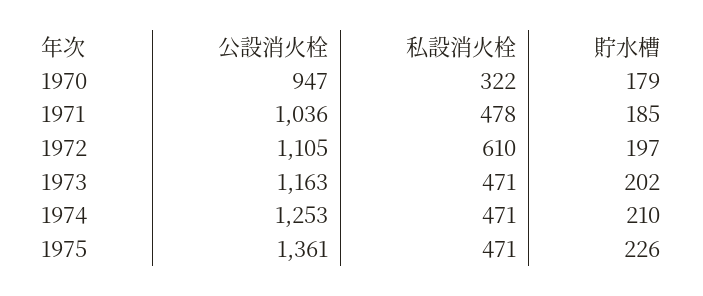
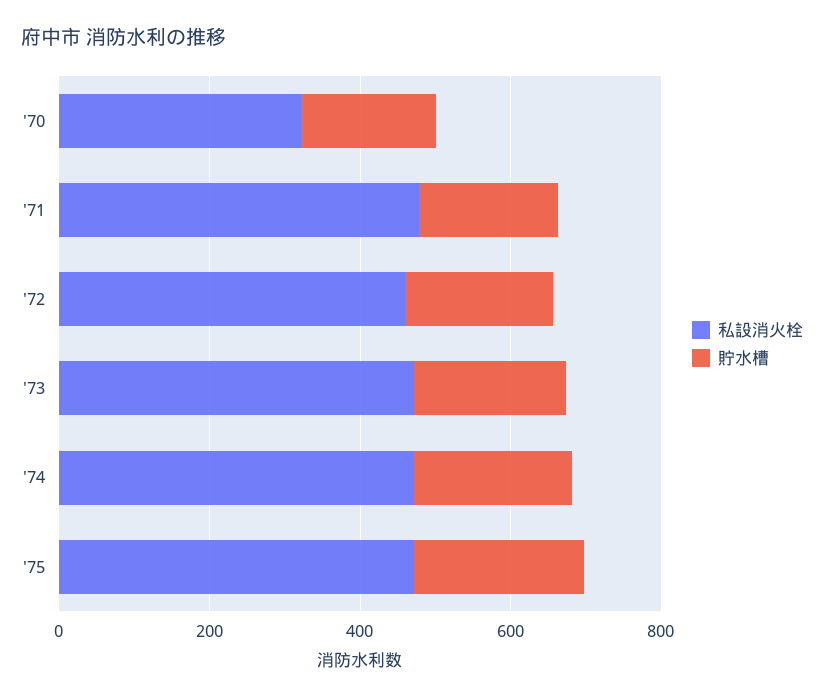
公設消火栓, 1970: 947 -> none
公設消火栓, 1971: 1036 -> none
公設消火栓, 1972: 1105 -> none
私設消火栓, 1972: 610 -> 450
公設消火栓, 1973: 1163 -> none
公設消火栓, 1974: 1253 -> none
公設消火栓, 1975: 1361 -> none

